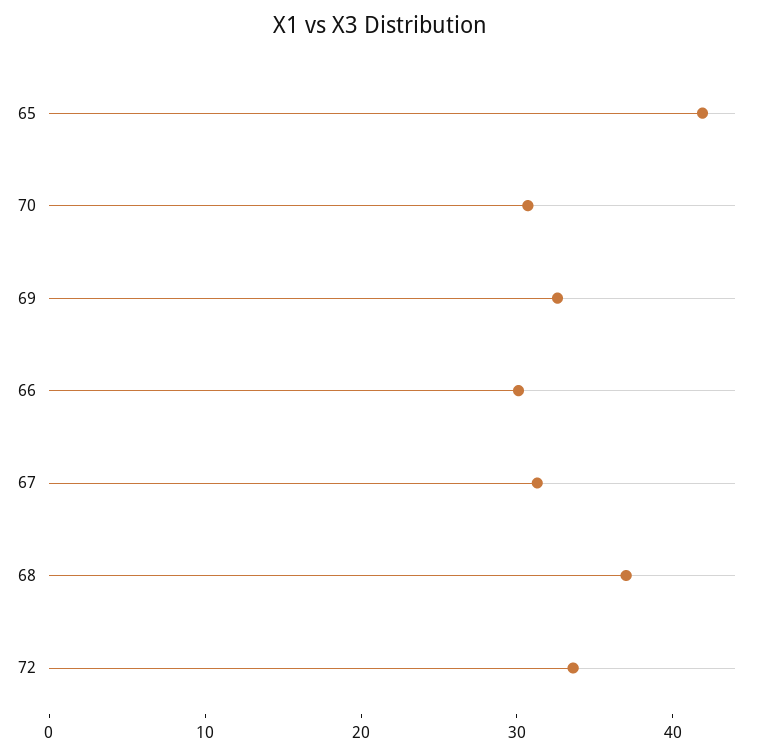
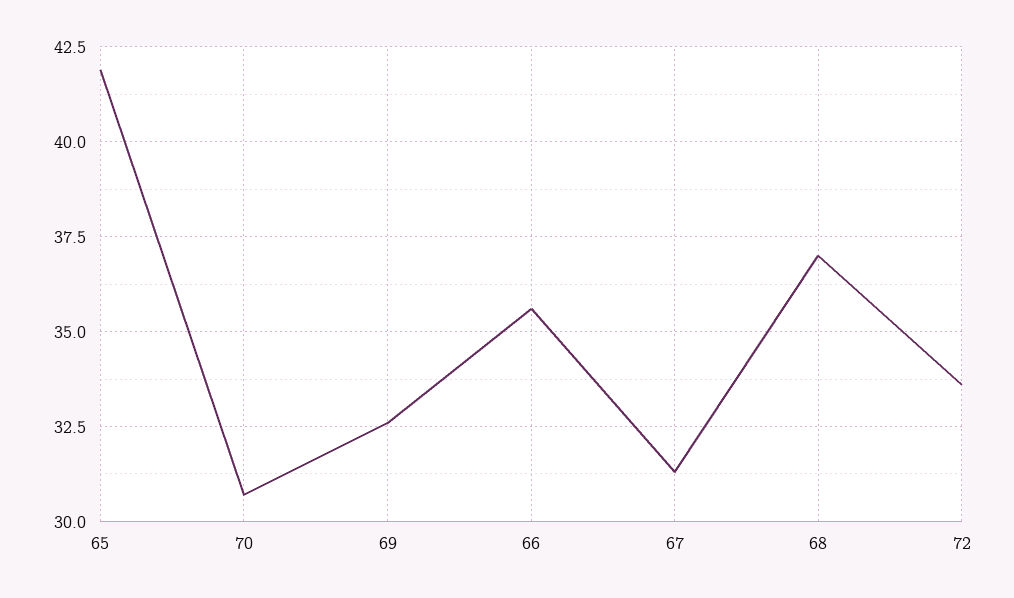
66: 30 -> 35.5

